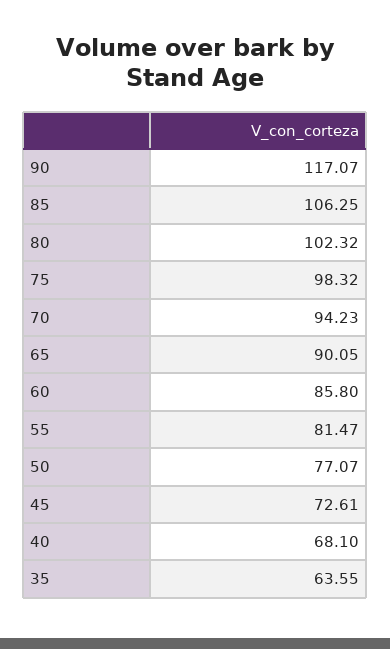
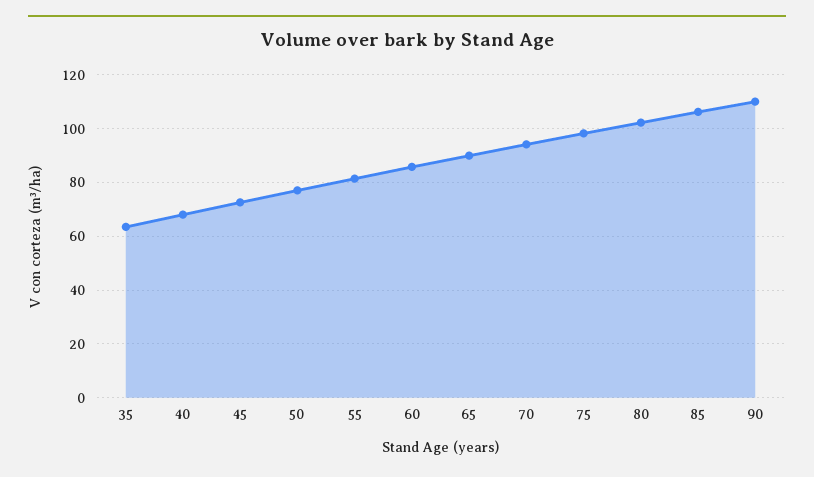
90: 117.07 -> 110

